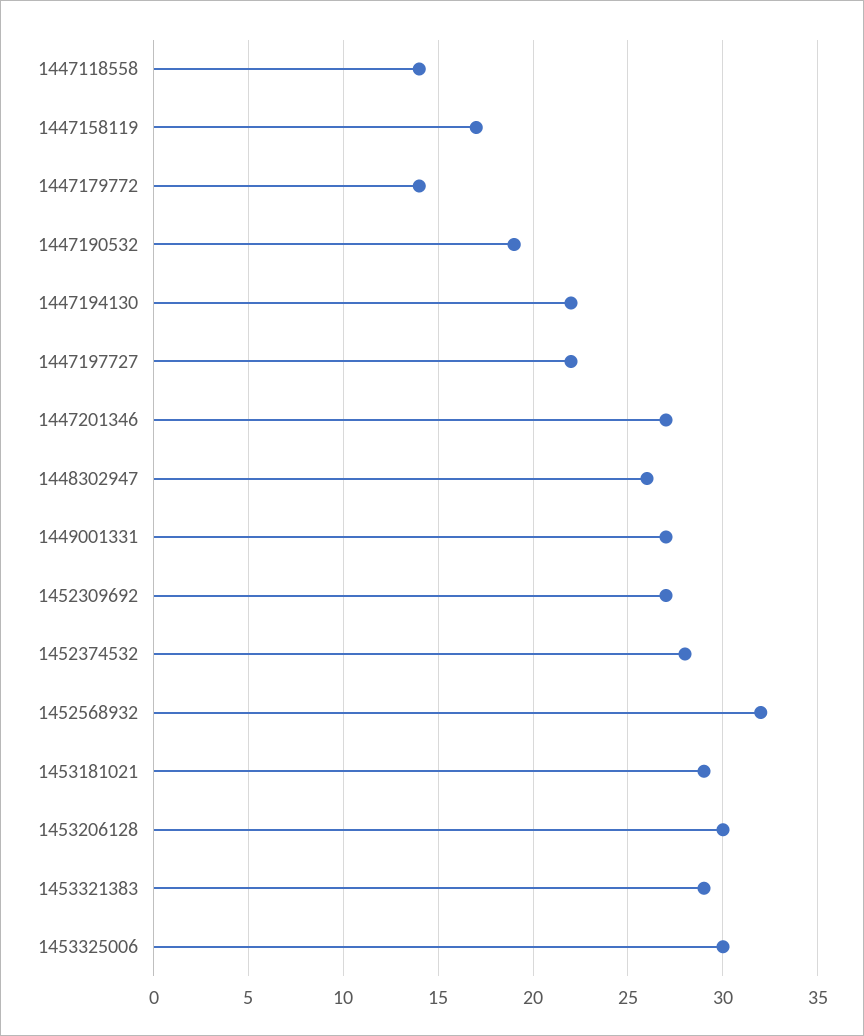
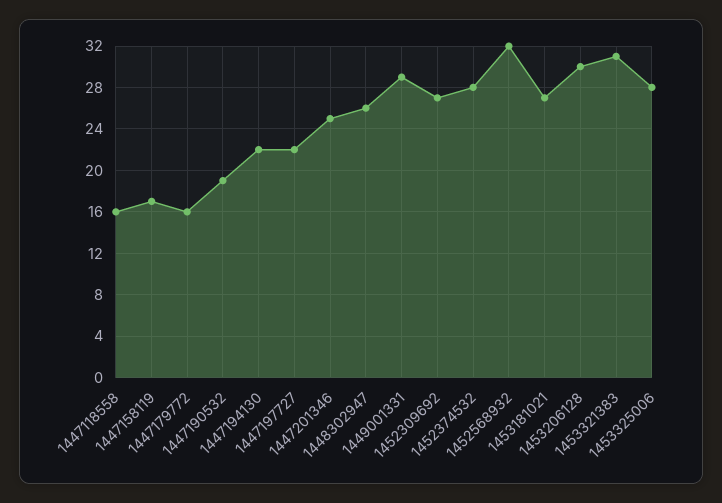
1447118558: 14 -> 16
1447179772: 14 -> 16
1447201346: 27 -> 25
1449001331: 27 -> 29
1453181021: 29 -> 27
1453321383: 29 -> 31
1453325006: 30 -> 28

